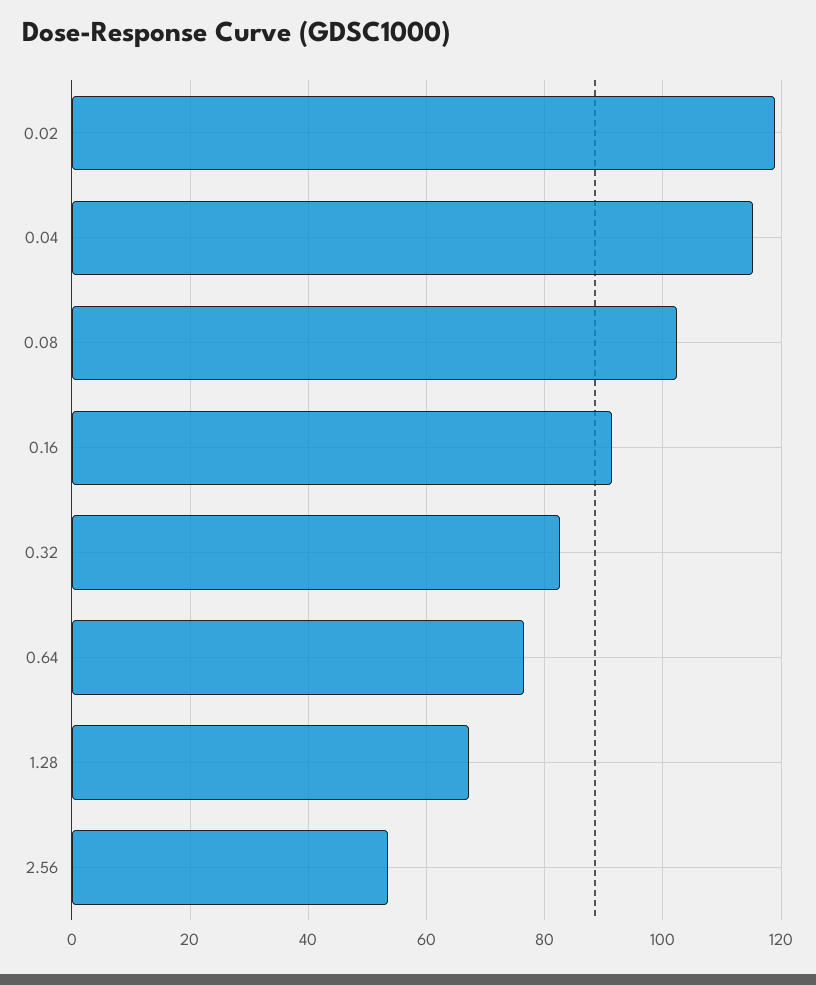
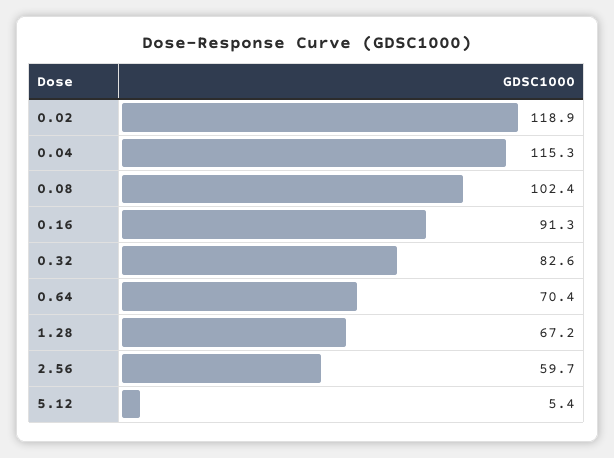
0.64: 76 -> 70.4
2.56: 54 -> 59.7
5.12: none -> 5.4

